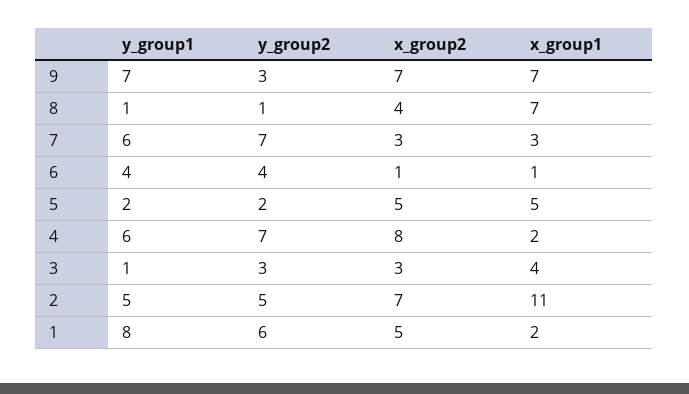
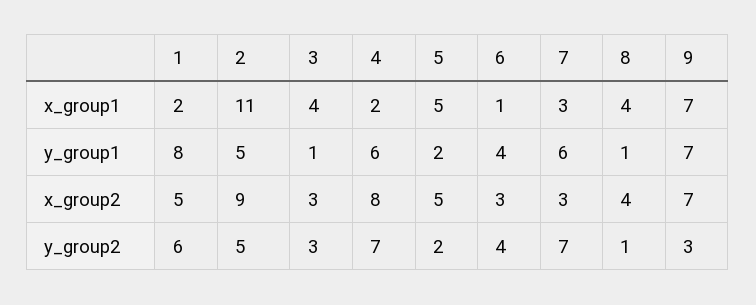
x_group1, 8: 7 -> 4
x_group2, 6: 1 -> 3
x_group2, 2: 7 -> 9

